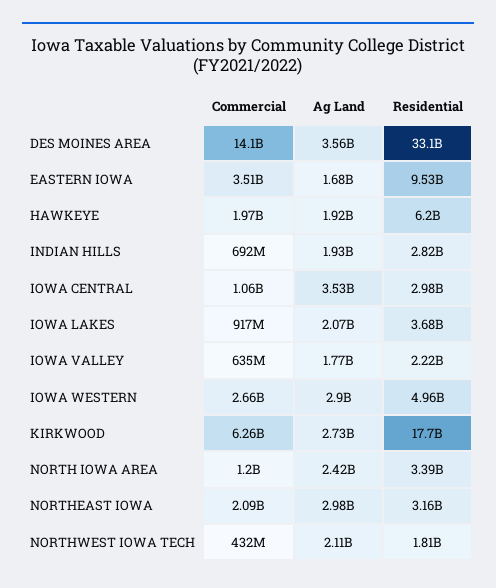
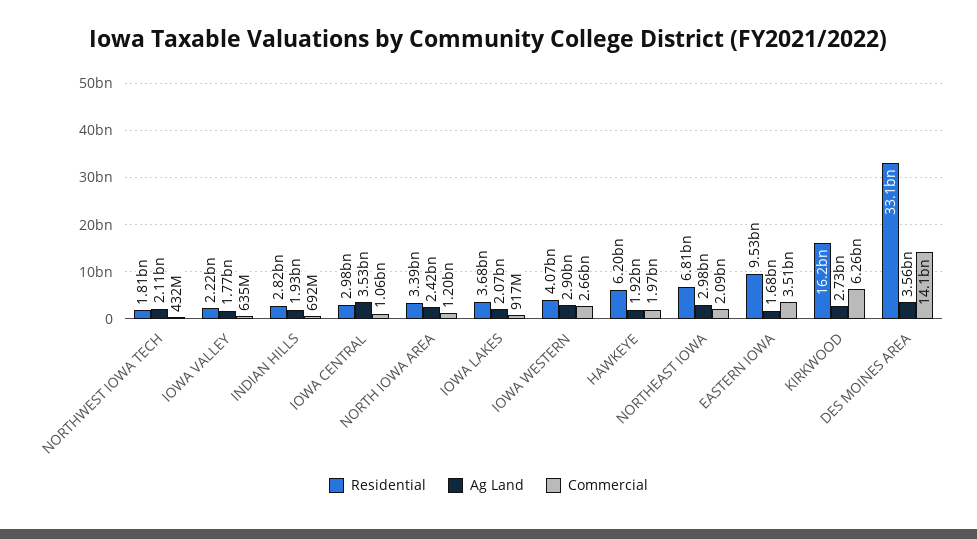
Residential, IOWA WESTERN: 4960000000 -> 4070000000
Residential, KIRKWOOD: 17700000000 -> 16200000000
Residential, NORTHEAST IOWA: 3160000000 -> 6810000000

